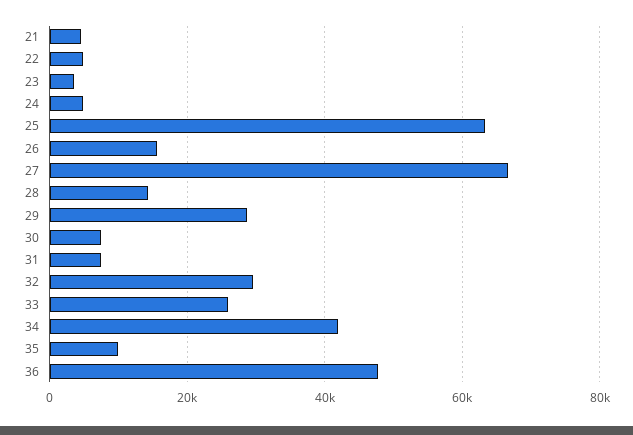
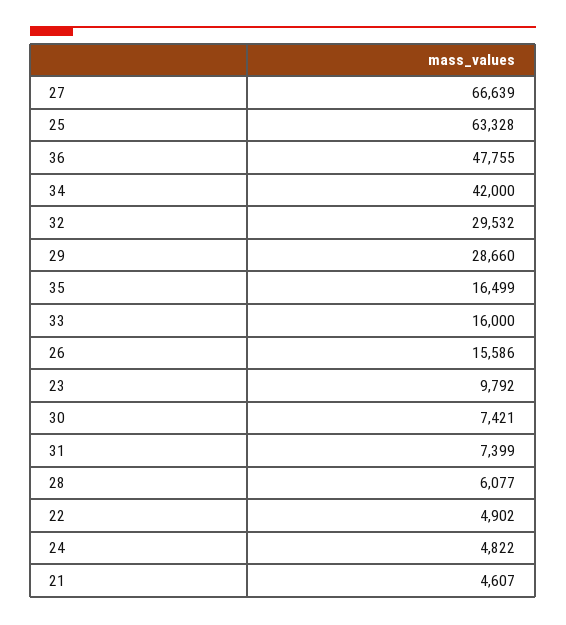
23: 4000 -> 9792
28: 14000 -> 6077
33: 26000 -> 16000
35: 10000 -> 16499

